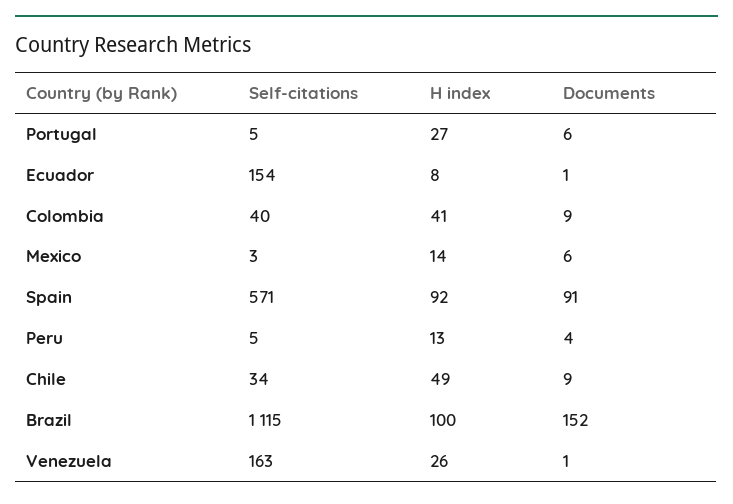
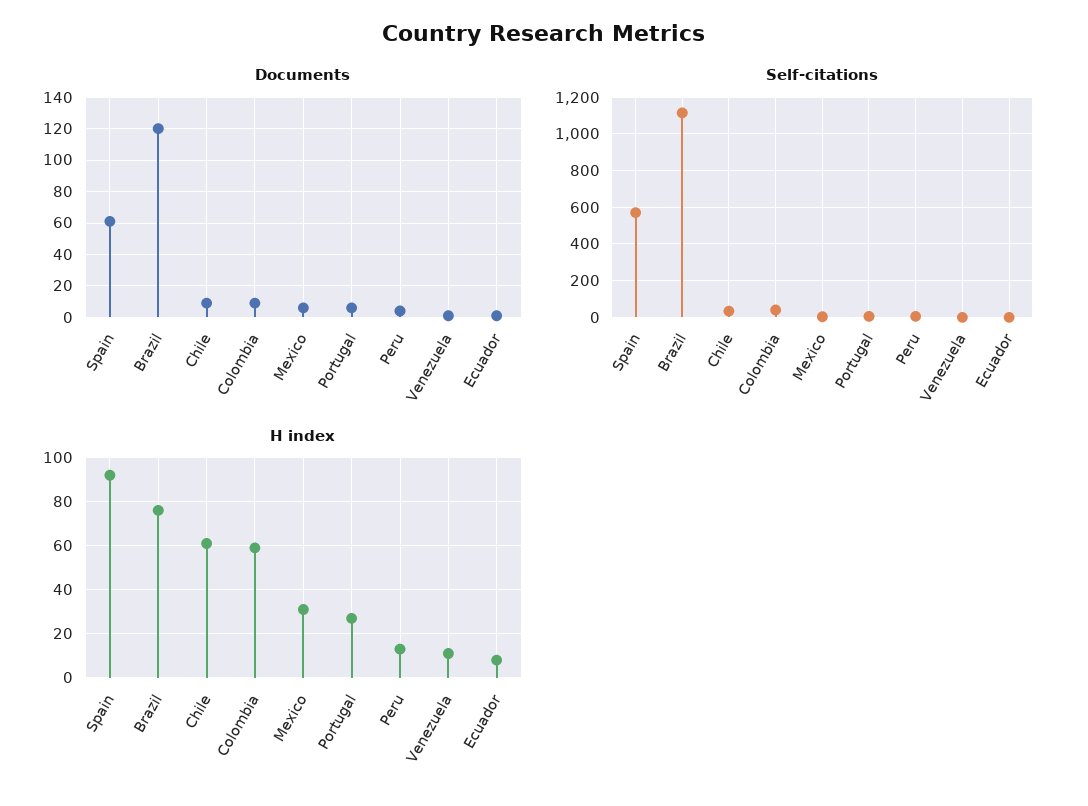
Self-citations, Ecuador: 154 -> 0
H index, Colombia: 41 -> 60
H index, Mexico: 14 -> 30
Documents, Spain: 91 -> 60
H index, Chile: 49 -> 60
H index, Brazil: 100 -> 75
Documents, Brazil: 152 -> 120
Self-citations, Venezuela: 163 -> 0
H index, Venezuela: 26 -> 10

